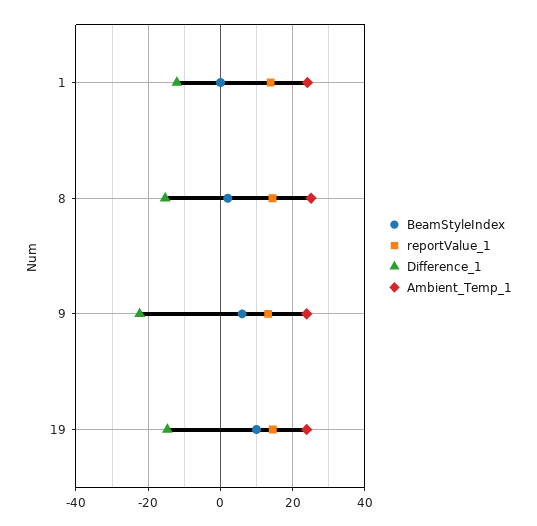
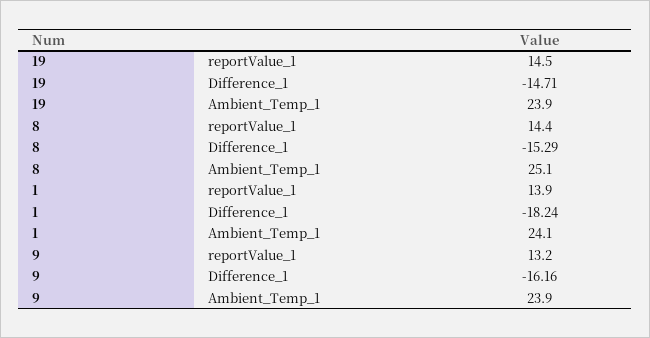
BeamStyleIndex, 1: 0 -> none
Difference_1, 1: -12 -> -18.24
BeamStyleIndex, 8: 2 -> none
BeamStyleIndex, 9: 6 -> none
Difference_1, 9: -22 -> -16.16
BeamStyleIndex, 19: 10 -> none

